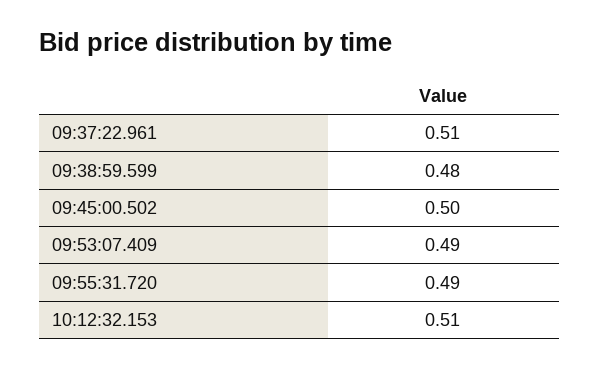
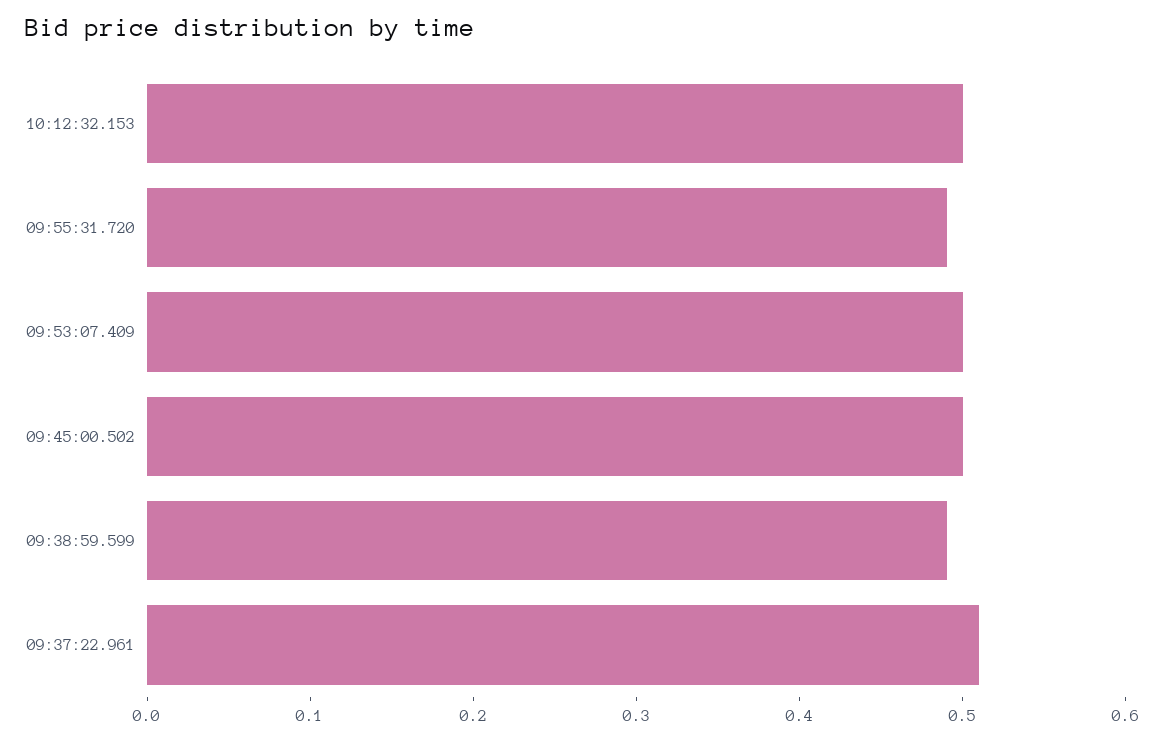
09:38:59.599: 0.48 -> 0.49
09:53:07.409: 0.49 -> 0.5
10:12:32.153: 0.51 -> 0.5

